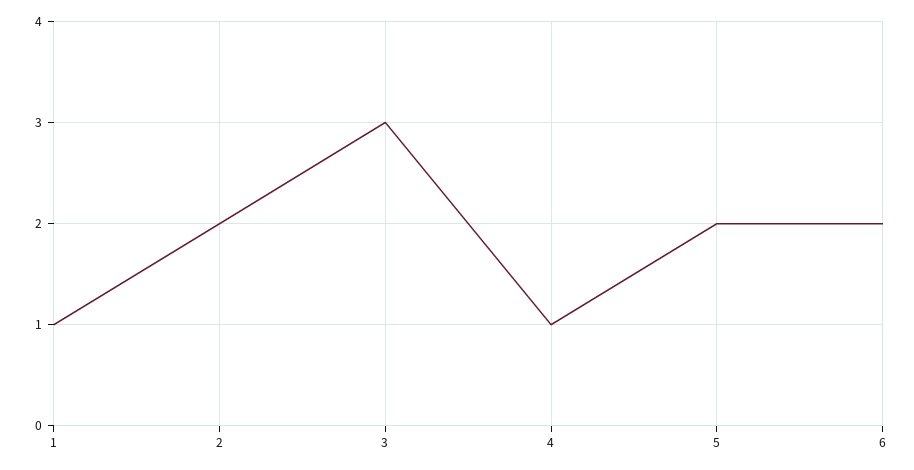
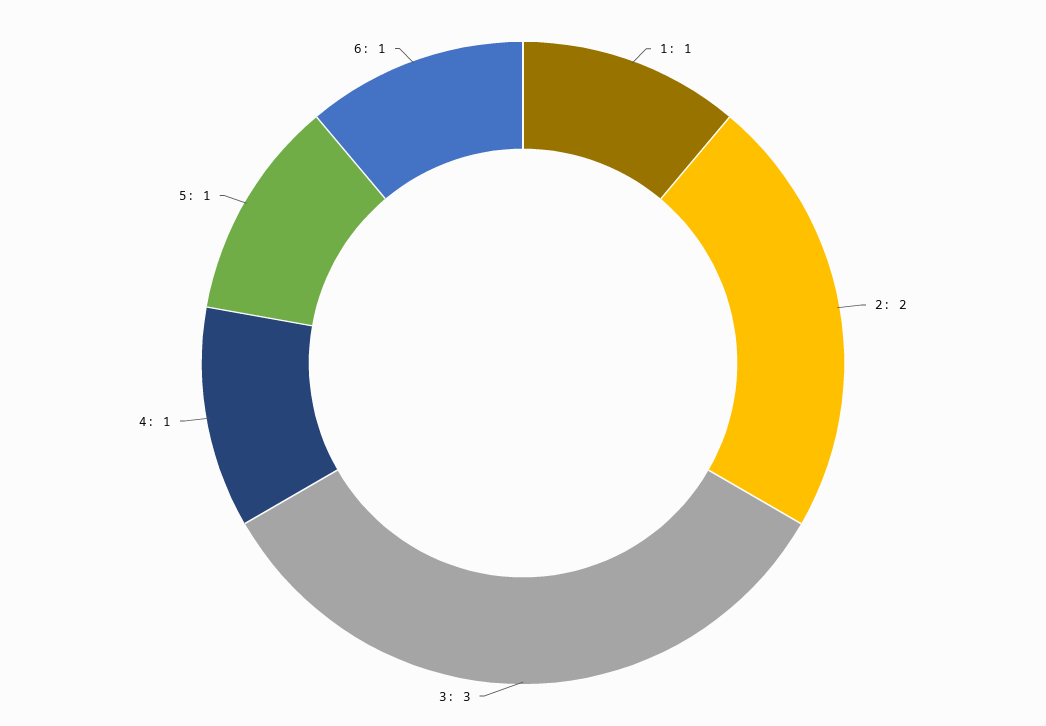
5: 2 -> 1
6: 2 -> 1

